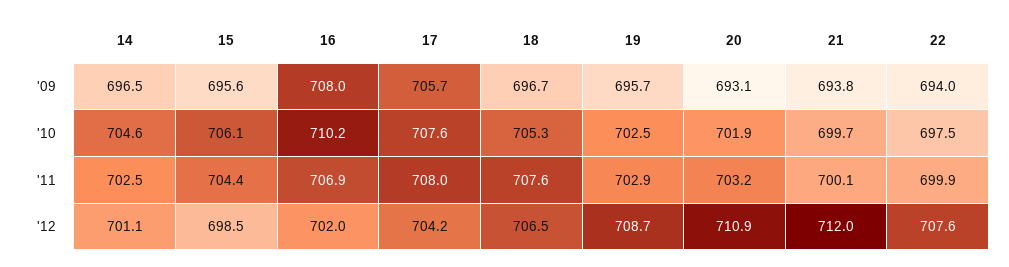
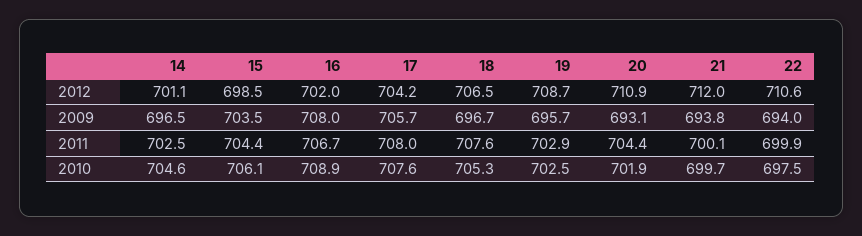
15, '09: 695.6 -> 703.5
16, '10: 710.2 -> 708.9
16, '11: 706.9 -> 706.7
20, '11: 703.2 -> 704.4
22, '12: 707.6 -> 710.6

